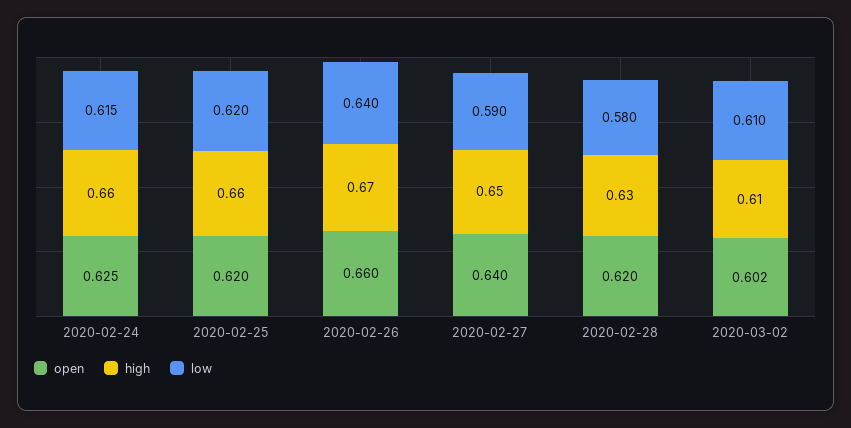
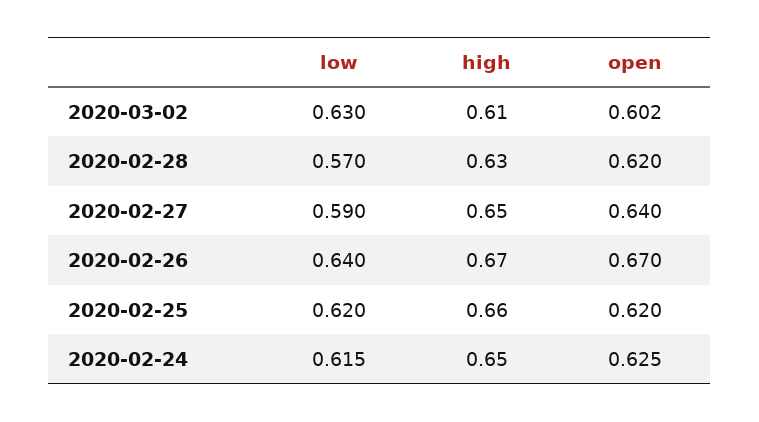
high, 2020-02-24: 0.66 -> 0.65
open, 2020-02-26: 0.66 -> 0.67
low, 2020-02-28: 0.58 -> 0.57
low, 2020-03-02: 0.61 -> 0.63

